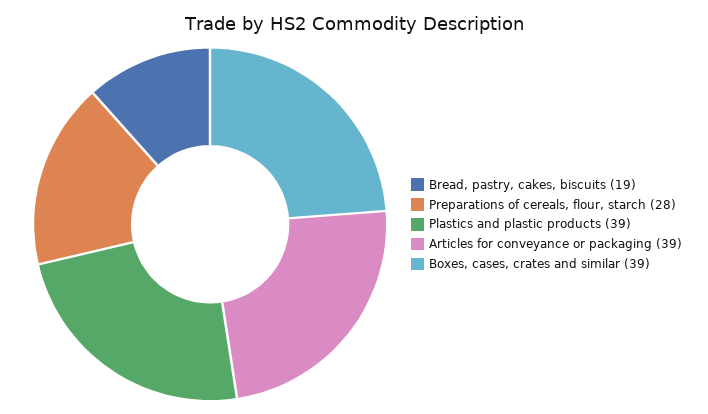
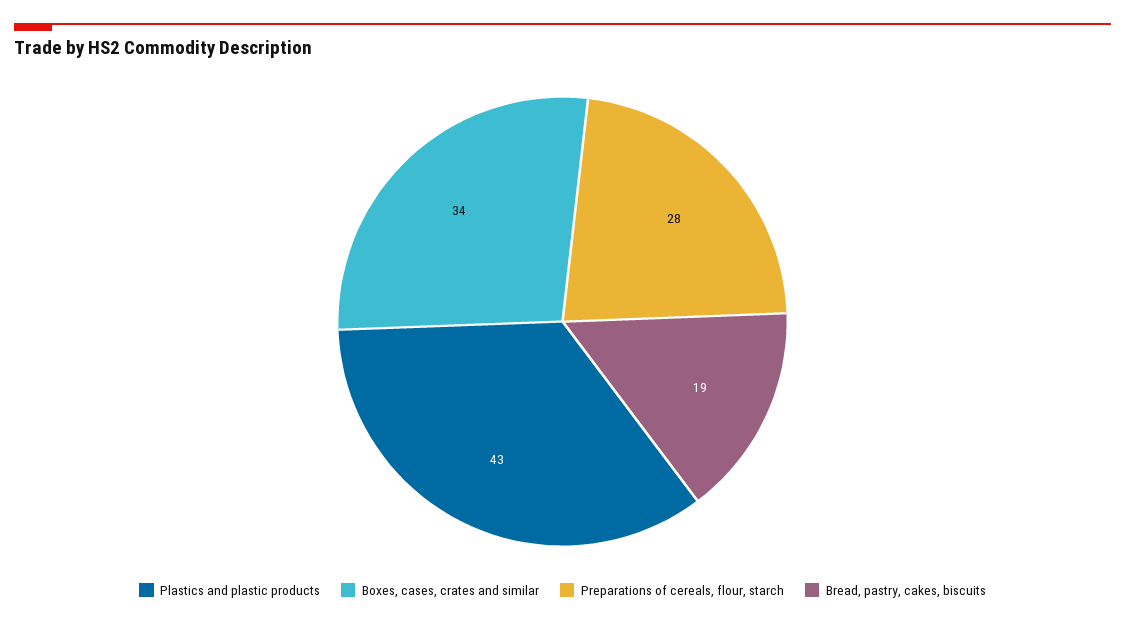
Plastics and plastic products: 39 -> 43
Articles for conveyance or packaging: 39 -> none
Boxes, cases, crates and similar: 39 -> 34

